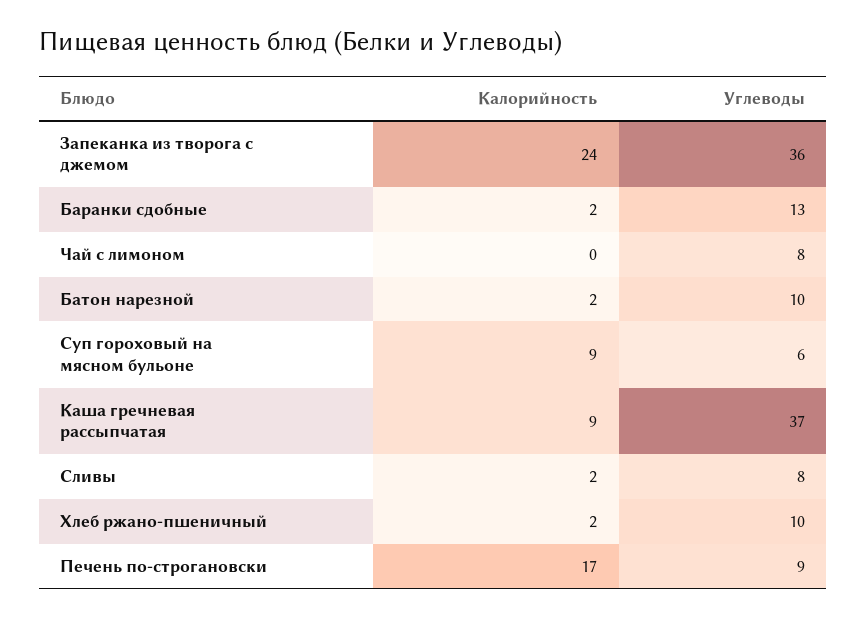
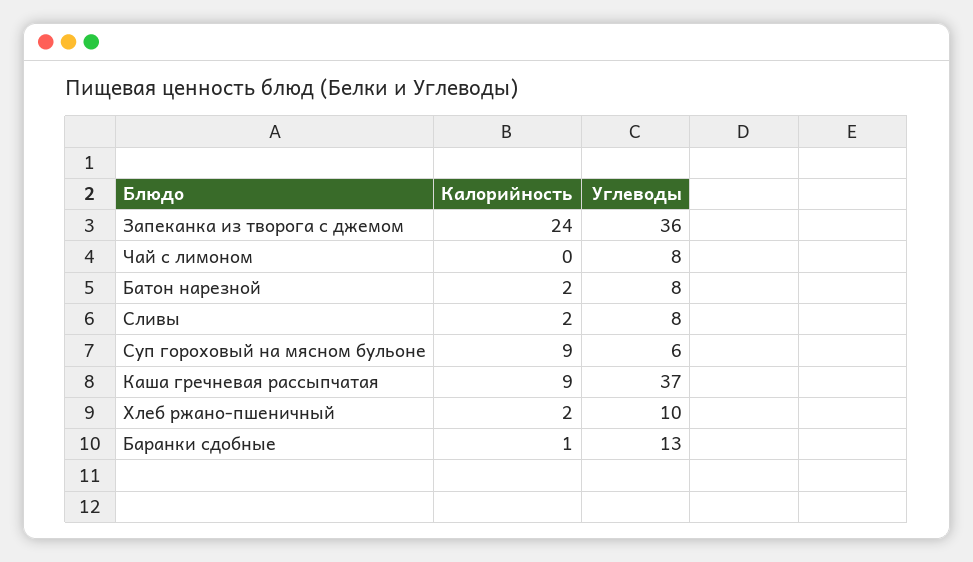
Калорийность, Баранки сдобные: 2 -> 1
Углеводы, Батон нарезной: 10 -> 8
Калорийность, Печень по-строгановски: 17 -> none
Углеводы, Печень по-строгановски: 9 -> none

